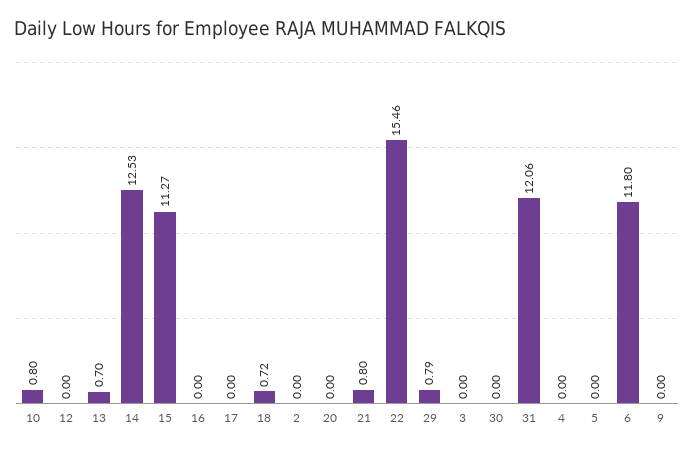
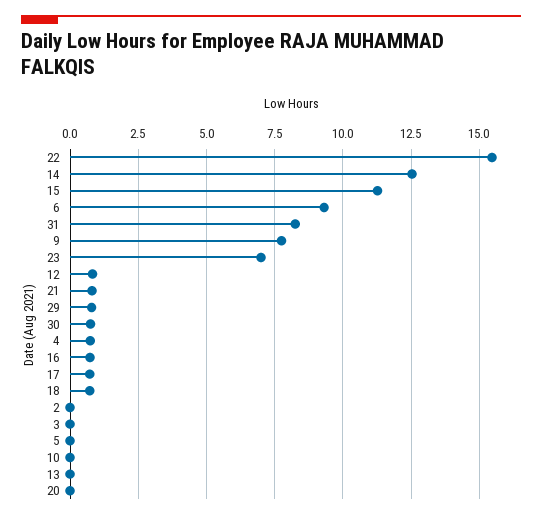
10: 0.8 -> 0
12: 0 -> 0.75
13: 0.7 -> 0
16: 0 -> 0.75
17: 0 -> 0.75
30: 0 -> 0.75
31: 12.06 -> 8.25
4: 0 -> 0.75
6: 11.8 -> 9.25
9: 0 -> 7.75
23: none -> 7

